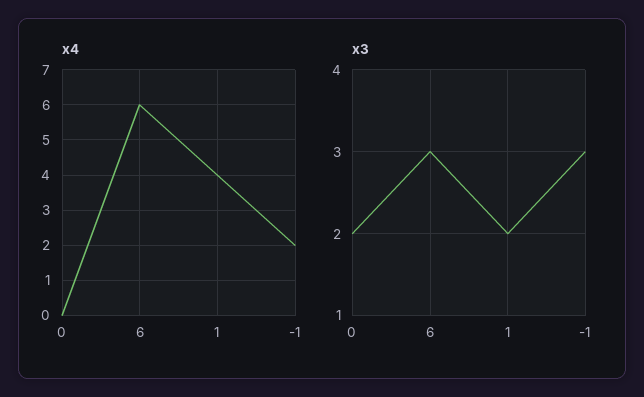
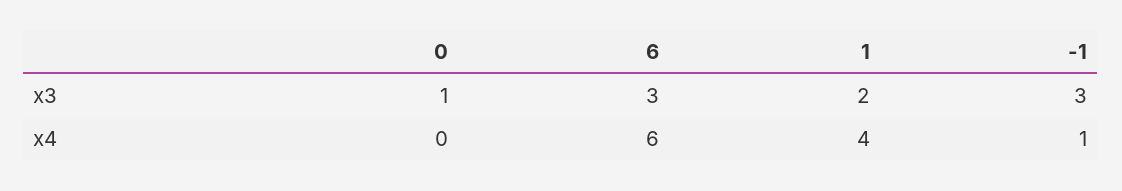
x4, -1: 2 -> 1
x3, 0: 2 -> 1

